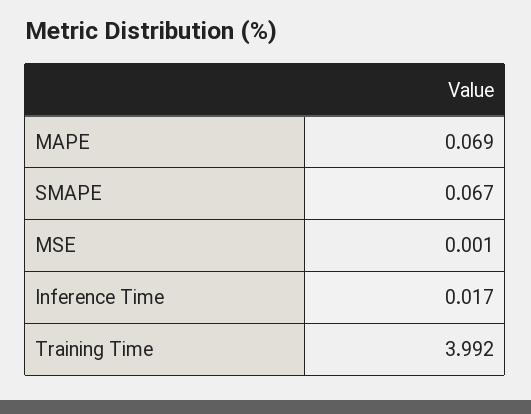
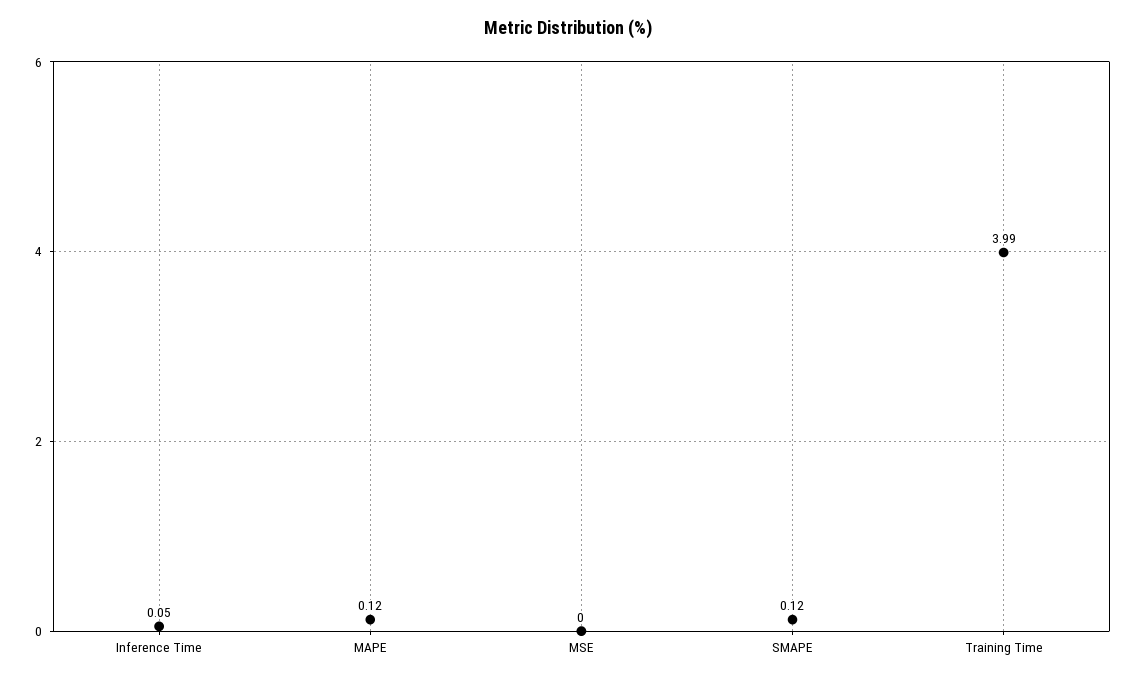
MAPE: 0.069 -> 0.12
SMAPE: 0.067 -> 0.12
Inference Time: 0.017 -> 0.05

